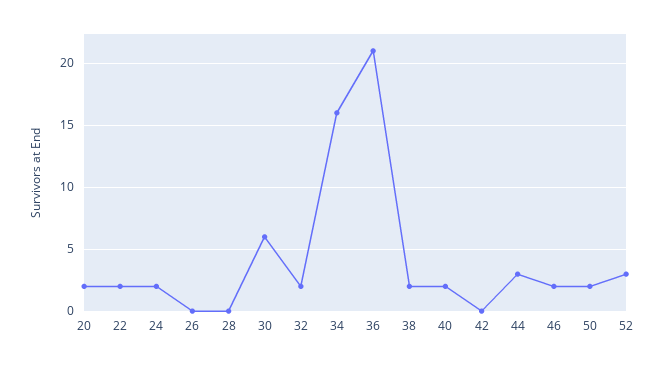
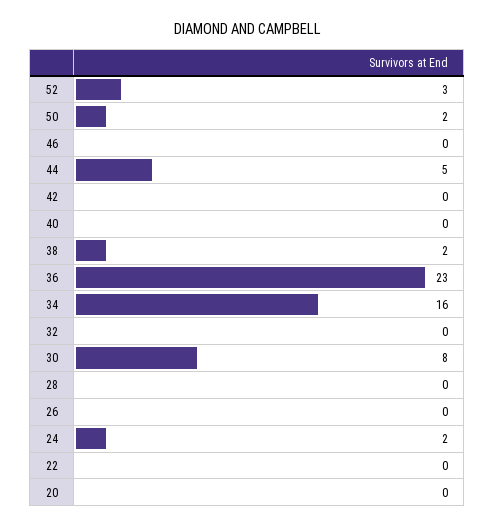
20: 2 -> 0
22: 2 -> 0
30: 6 -> 8
32: 2 -> 0
36: 21 -> 23
40: 2 -> 0
44: 3 -> 5
46: 2 -> 0

